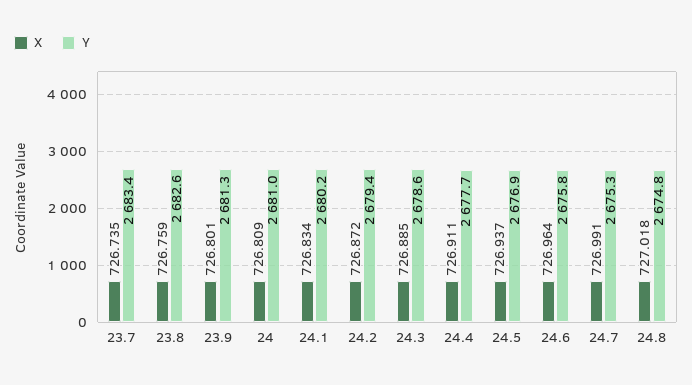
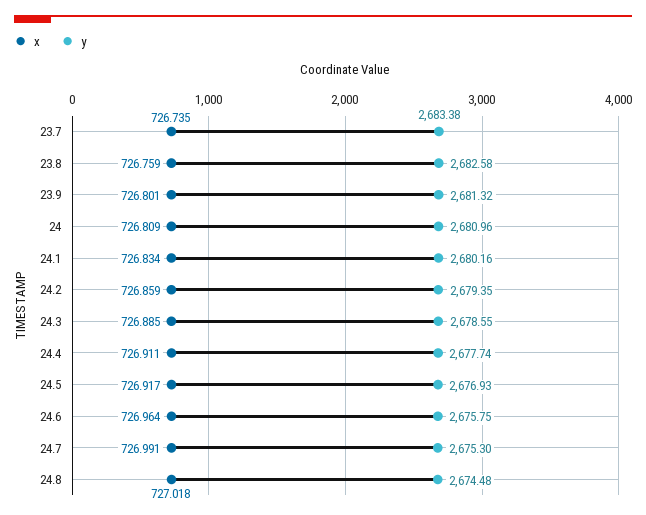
X, 24.2: 726.872 -> 726.859
X, 24.5: 726.937 -> 726.917
Y, 24.8: 2674.8 -> 2674.48

